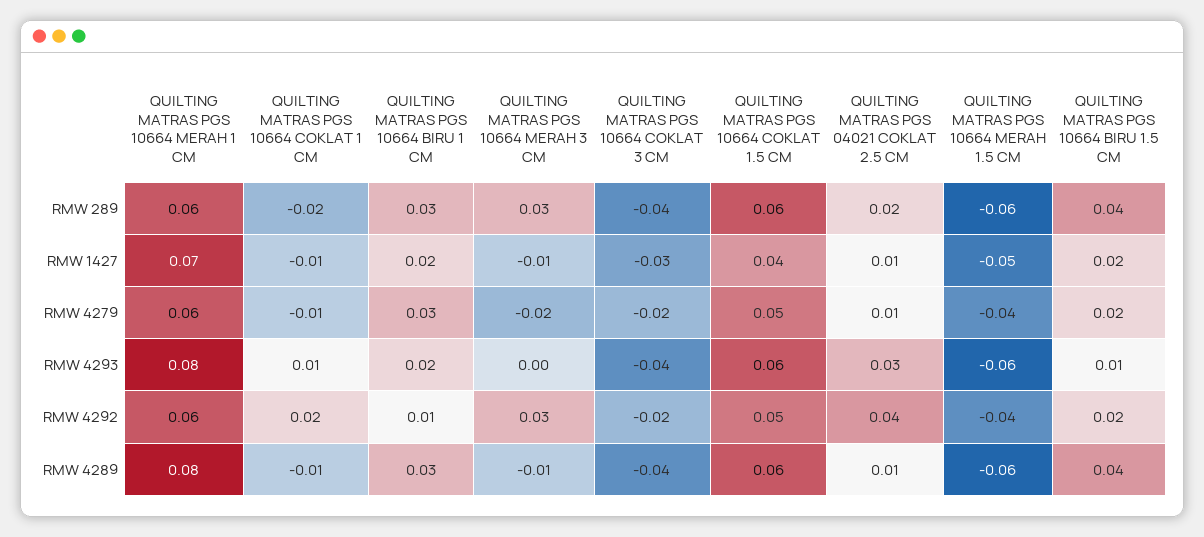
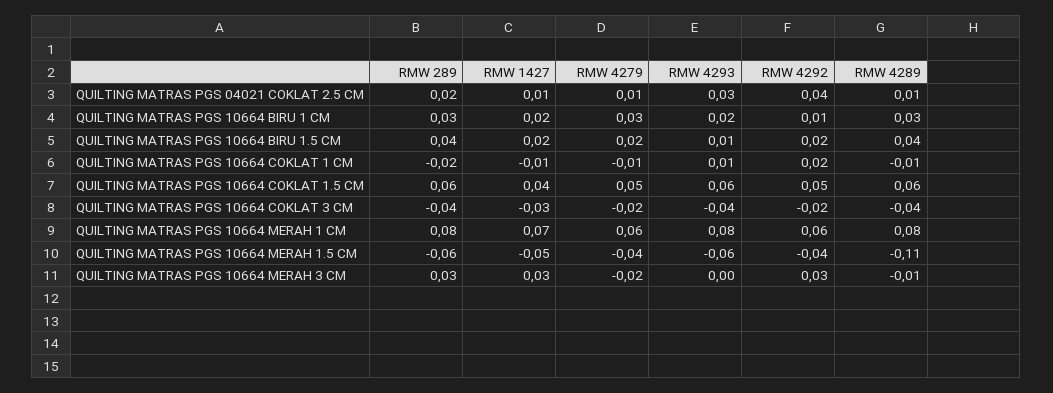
QUILTING MATRAS PGS 10664 MERAH 1 CM, RMW 289: 0.06 -> 0.08
QUILTING MATRAS PGS 10664 MERAH 3 CM, RMW 1427: -0.01 -> 0.03
QUILTING MATRAS PGS 10664 MERAH 1.5 CM, RMW 4289: -0.06 -> -0.11

